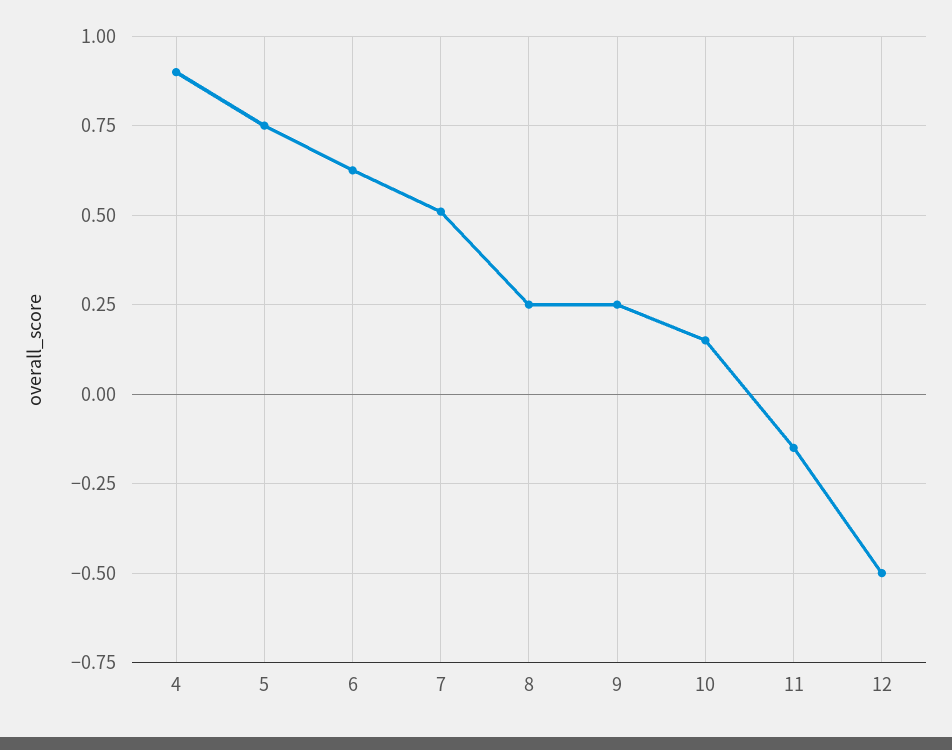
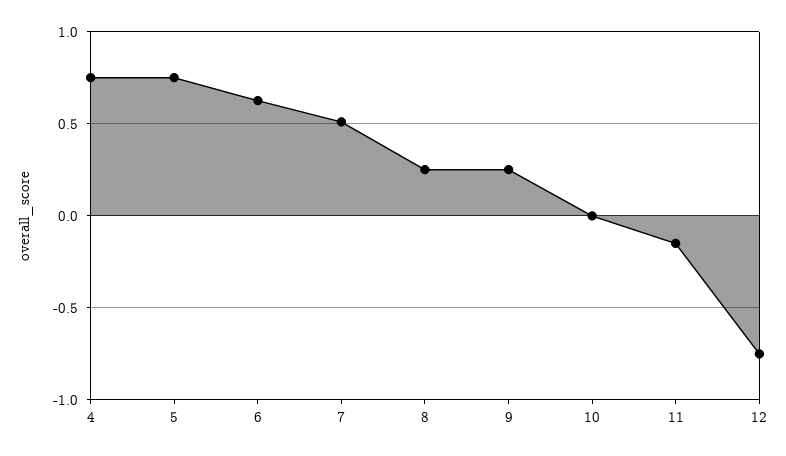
4: 0.9 -> 0.75
10: 0.15 -> 0
12: -0.5 -> -0.75

